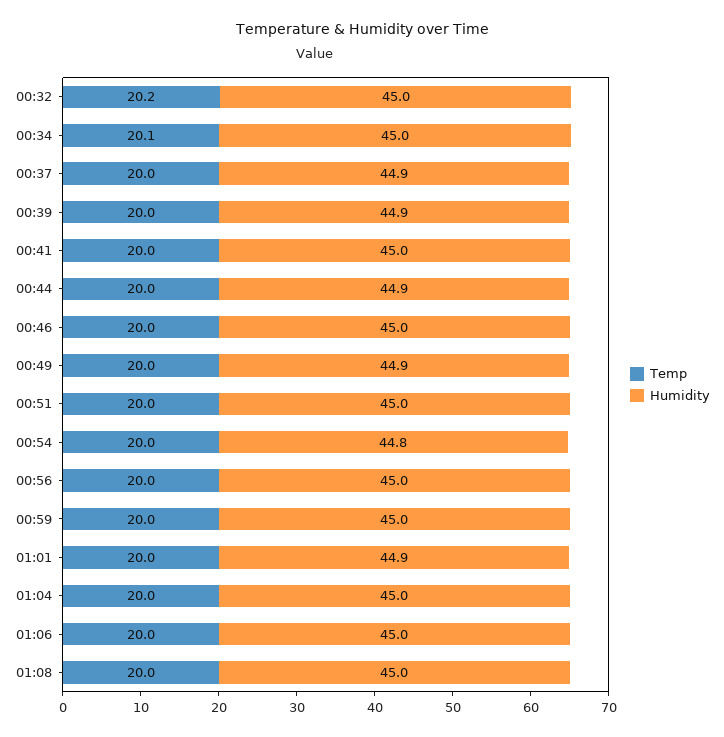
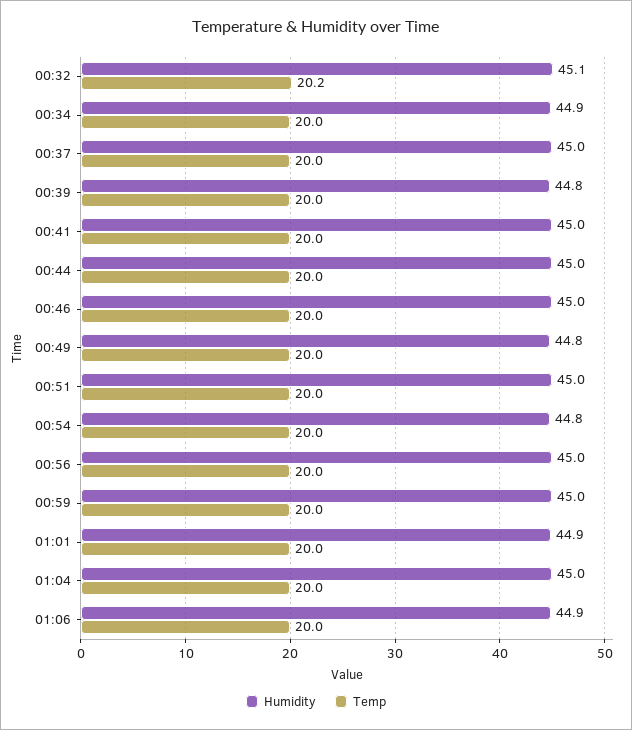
Humidity, 00:32: 45 -> 45.1
Temp, 00:34: 20.1 -> 20
Humidity, 00:34: 45 -> 44.9
Humidity, 00:37: 44.9 -> 45
Humidity, 00:39: 44.9 -> 44.8
Humidity, 00:44: 44.9 -> 45
Humidity, 00:49: 44.9 -> 44.8
Humidity, 01:06: 45 -> 44.9
Temp, 01:08: 20 -> none
Humidity, 01:08: 45 -> none

